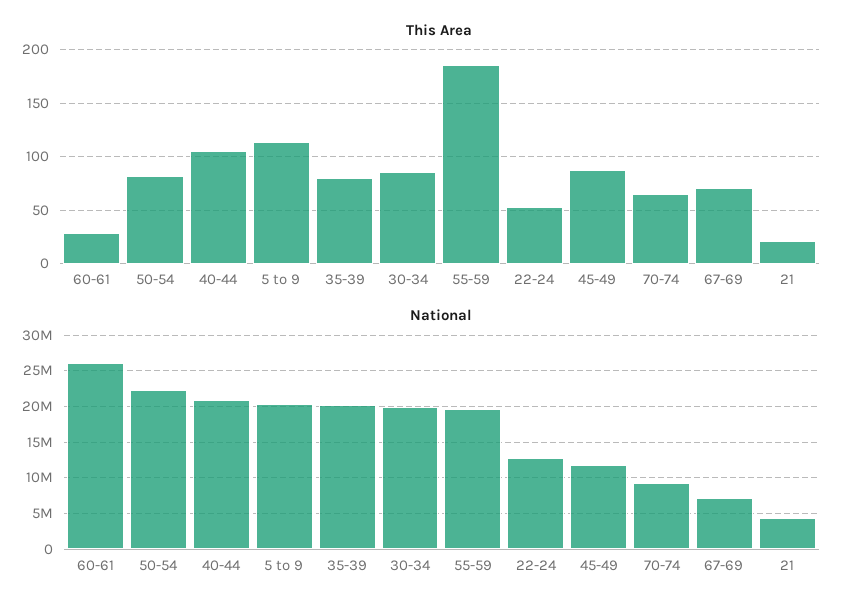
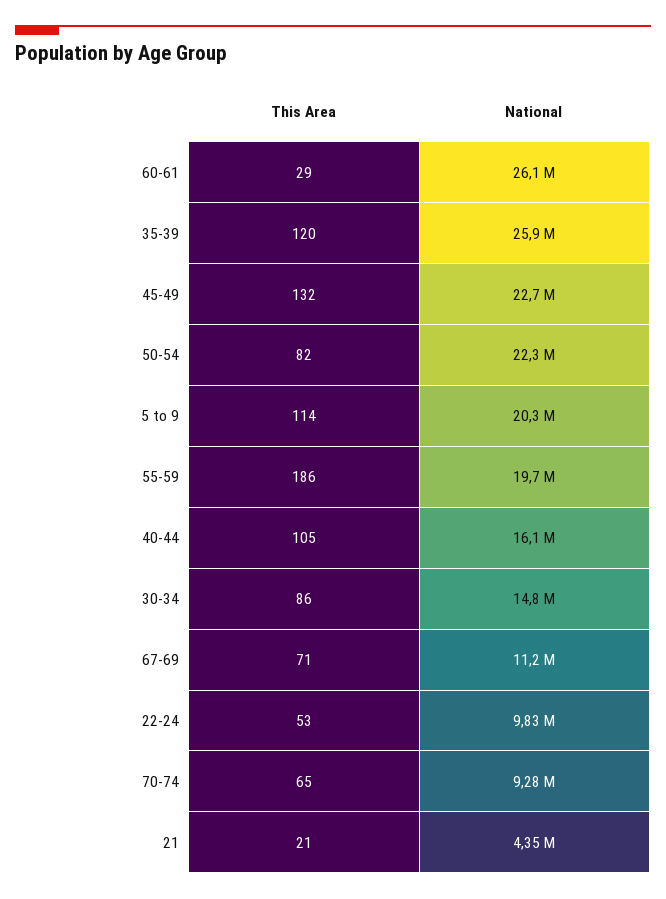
This Area, 35-39: 80 -> 120
This Area, 45-49: 90 -> 132
National, 40-44: 21000000 -> 16100000
National, 35-39: 20000000 -> 25900000
National, 30-34: 20000000 -> 14800000
National, 22-24: 13000000 -> 9830000
National, 45-49: 12000000 -> 22700000
National, 67-69: 7000000 -> 11200000

